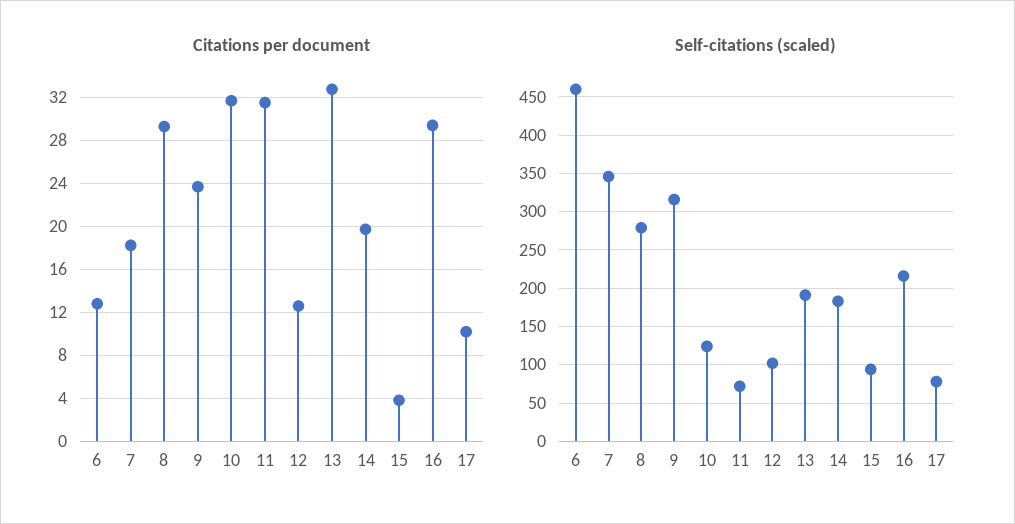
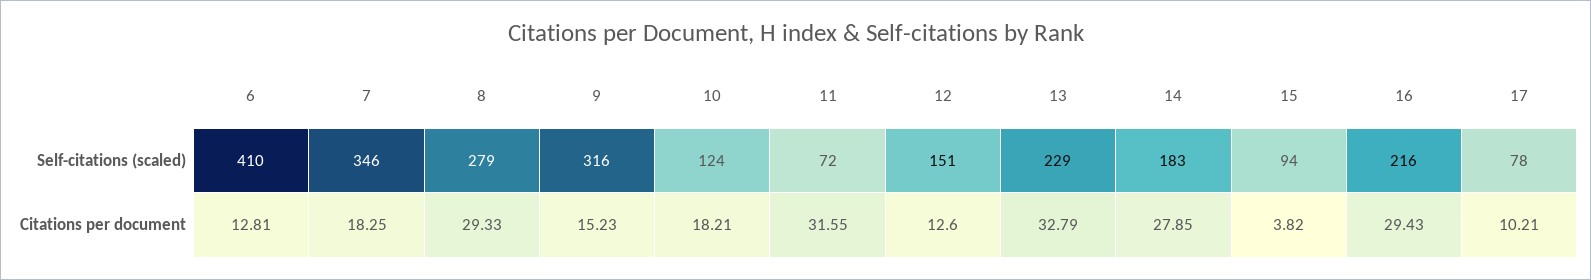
Citations per document, 9: 24 -> 15.23
Citations per document, 10: 32 -> 18.21
Citations per document, 14: 20 -> 27.85
Self-citations (scaled), 6: 460 -> 410
Self-citations (scaled), 12: 100 -> 151
Self-citations (scaled), 13: 190 -> 229

